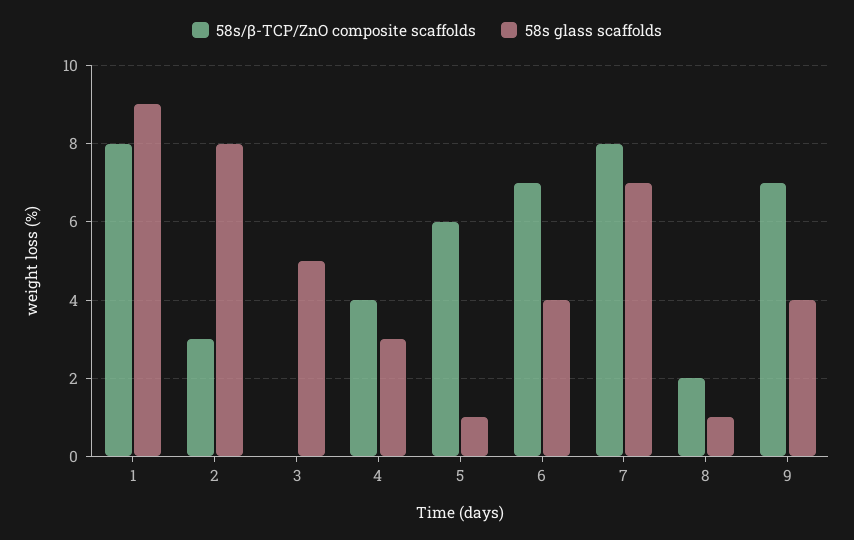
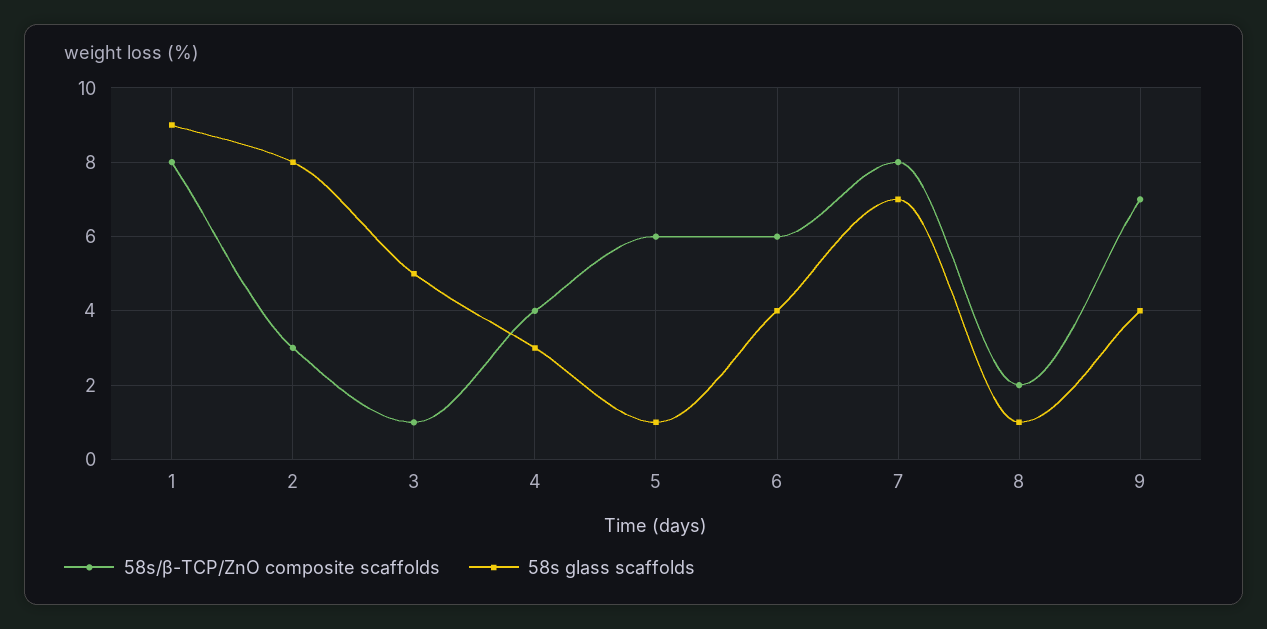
58s/β-TCP/ZnO composite scaffolds, 3: 0 -> 1
58s/β-TCP/ZnO composite scaffolds, 6: 7 -> 6

